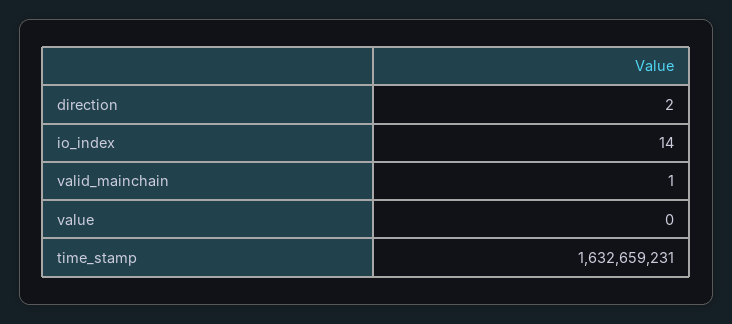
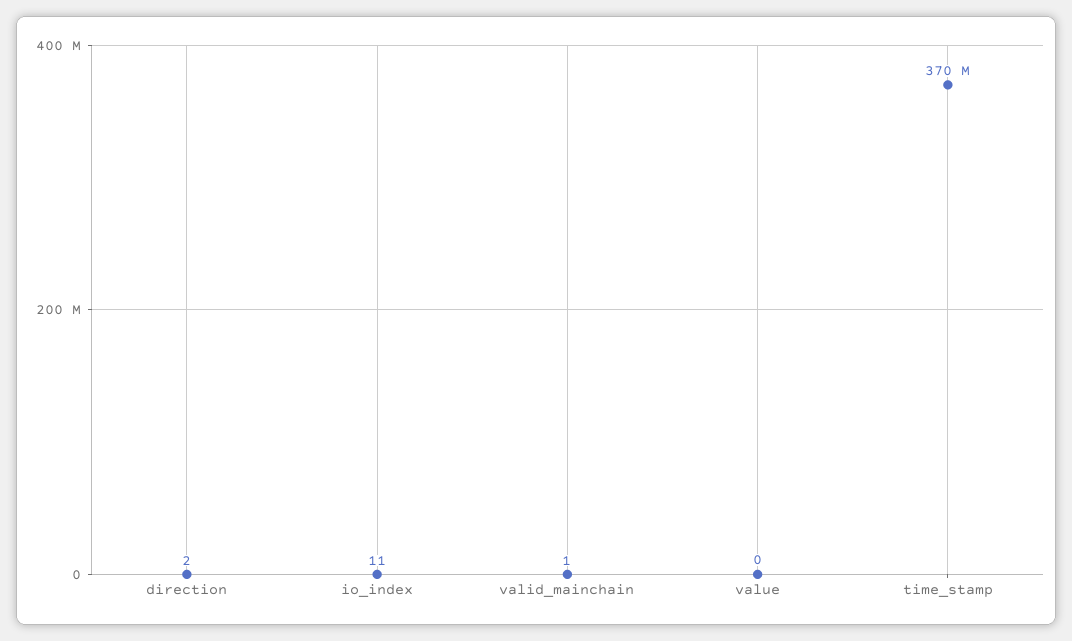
io_index: 14 -> 11
time_stamp: 1632659231 -> 370000000

